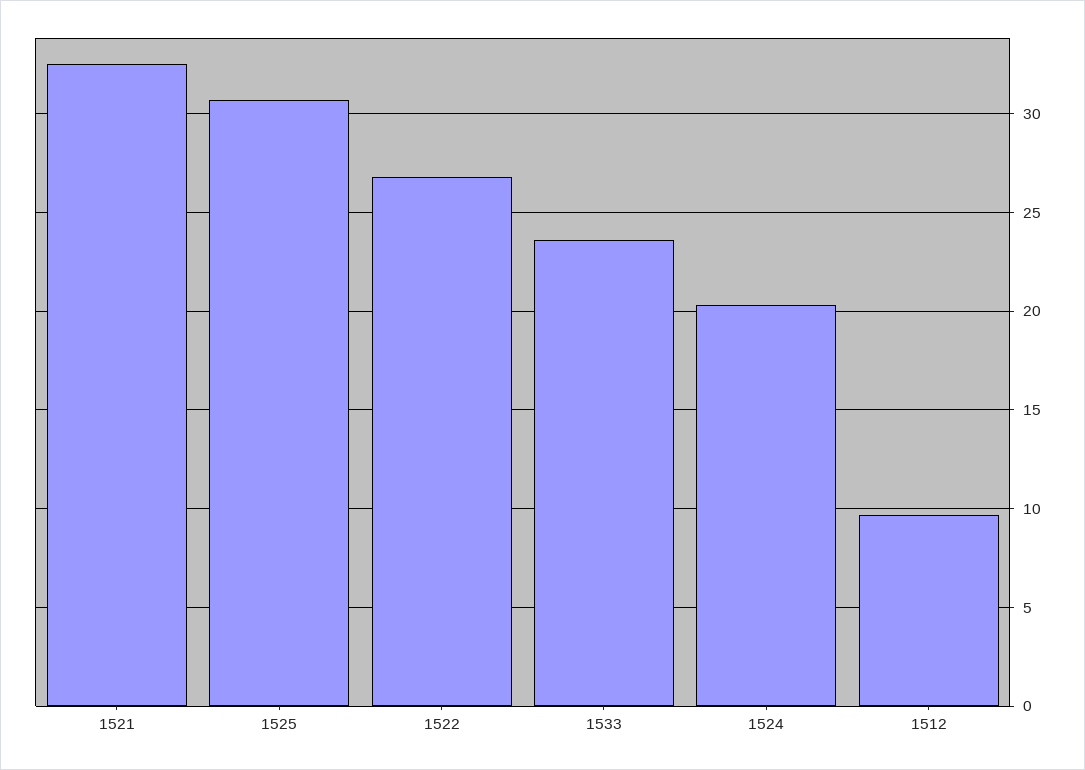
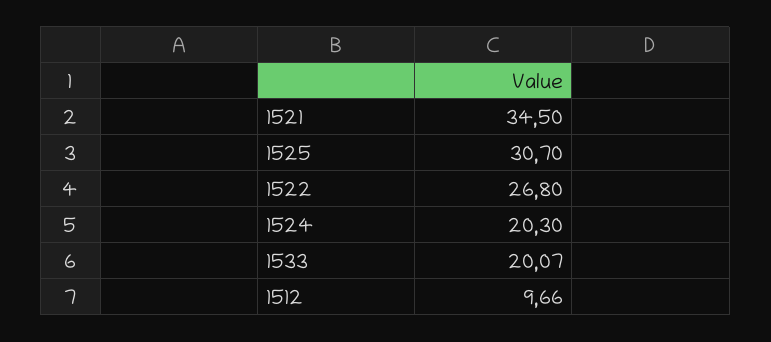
1521: 32.5 -> 34.5
1533: 23.5 -> 20.07

